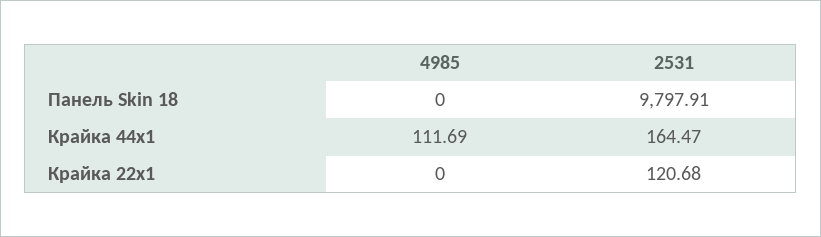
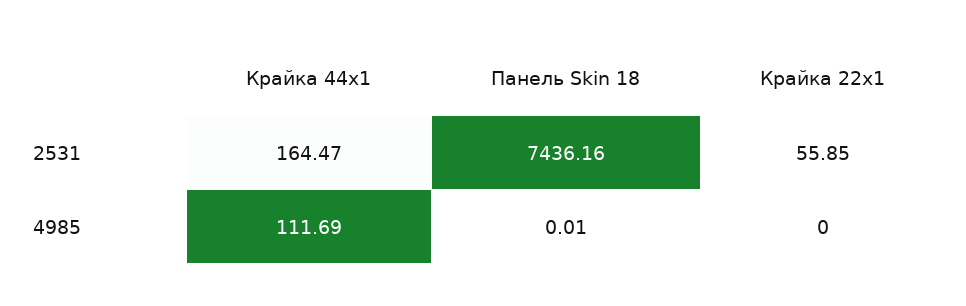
4985, Панель Skin 18: 0 -> 0.01
2531, Панель Skin 18: 9797.91 -> 7436.16
2531, Крайка 22x1: 120.68 -> 55.85

